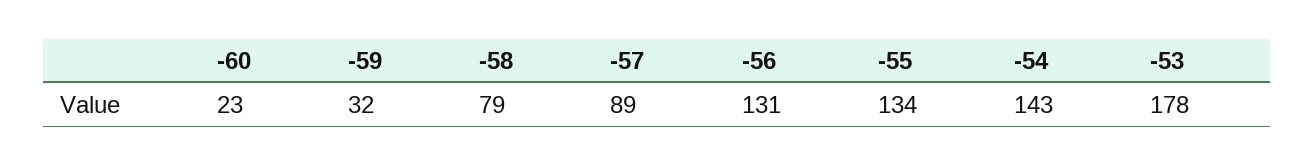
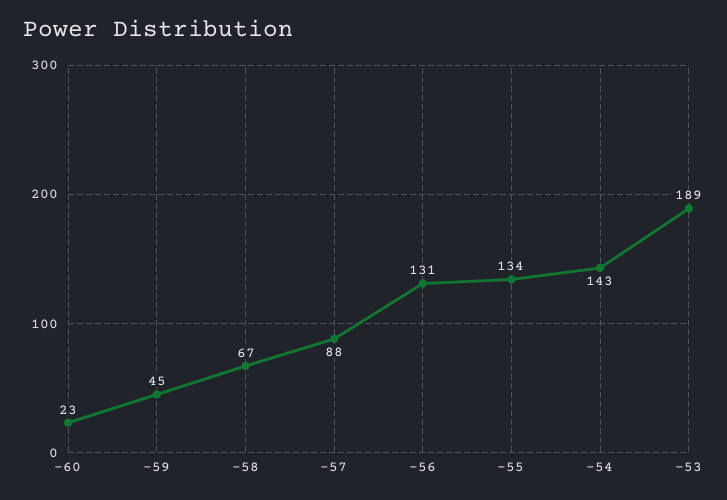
-59: 32 -> 45
-58: 79 -> 67
-57: 89 -> 88
-53: 178 -> 189

